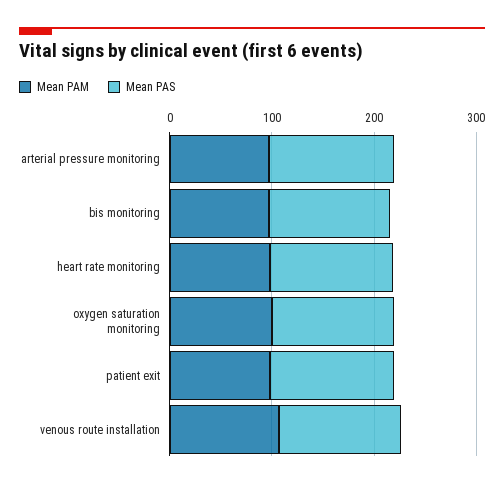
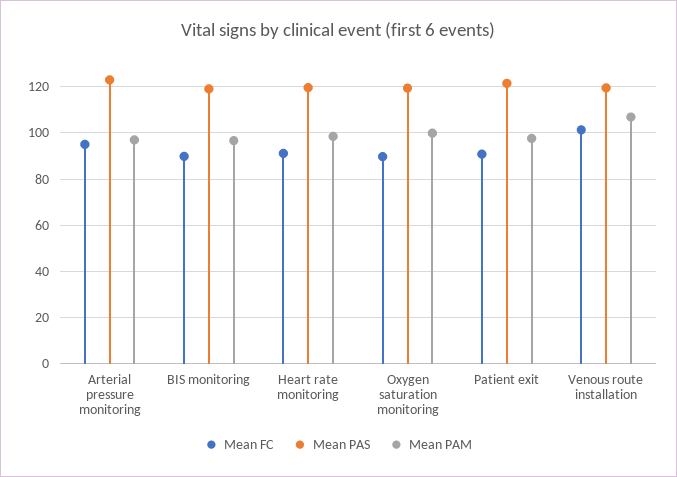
Mean FC, arterial pressure monitoring: none -> 95
Mean FC, bis monitoring: none -> 90
Mean FC, heart rate monitoring: none -> 90
Mean FC, oxygen saturation monitoring: none -> 90
Mean FC, patient exit: none -> 90
Mean FC, venous route installation: none -> 100

